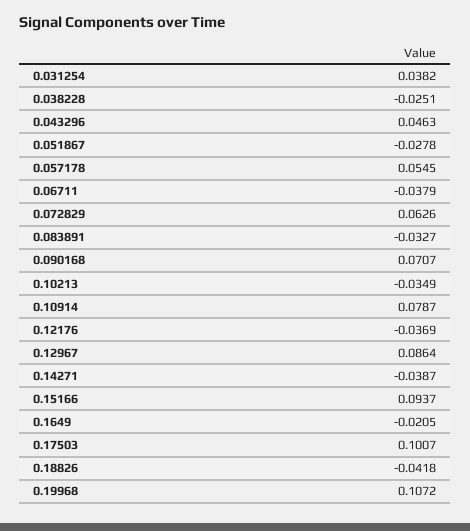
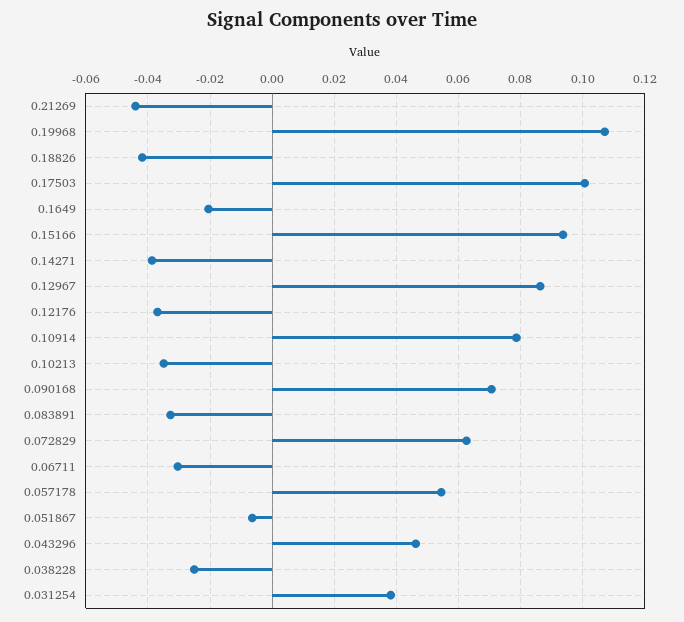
0.051867: -0.0278 -> -0.006
0.06711: -0.0379 -> -0.03
0.21269: none -> -0.044

